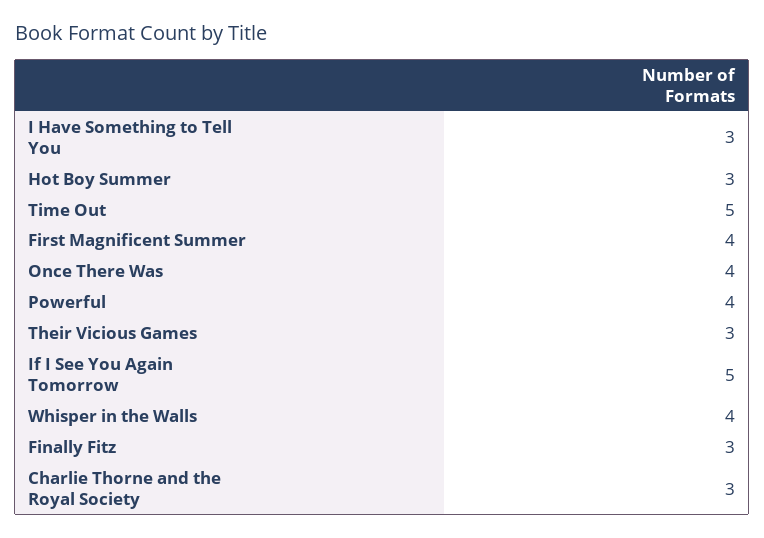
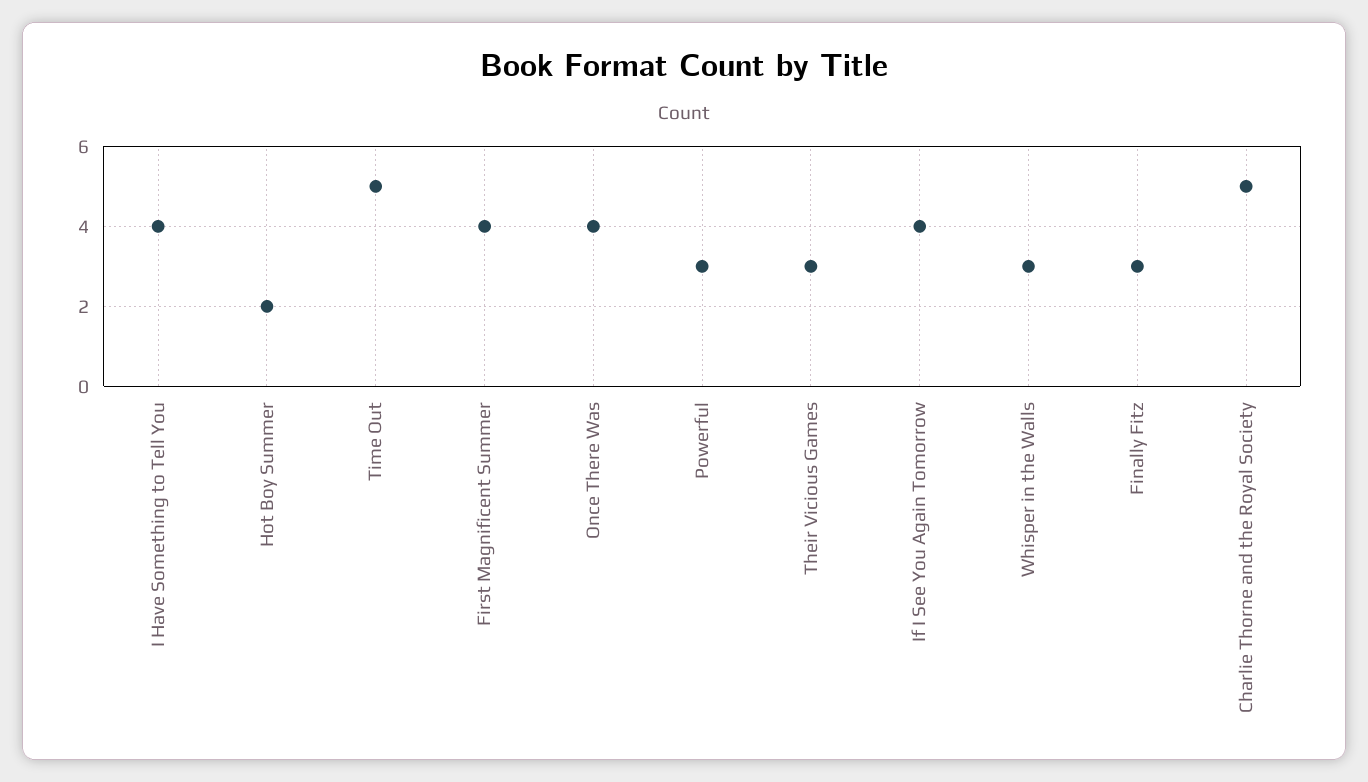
I Have Something to Tell You: 3 -> 4
Hot Boy Summer: 3 -> 2
Powerful: 4 -> 3
If I See You Again Tomorrow: 5 -> 4
Whisper in the Walls: 4 -> 3
Charlie Thorne and the Royal Society: 3 -> 5

